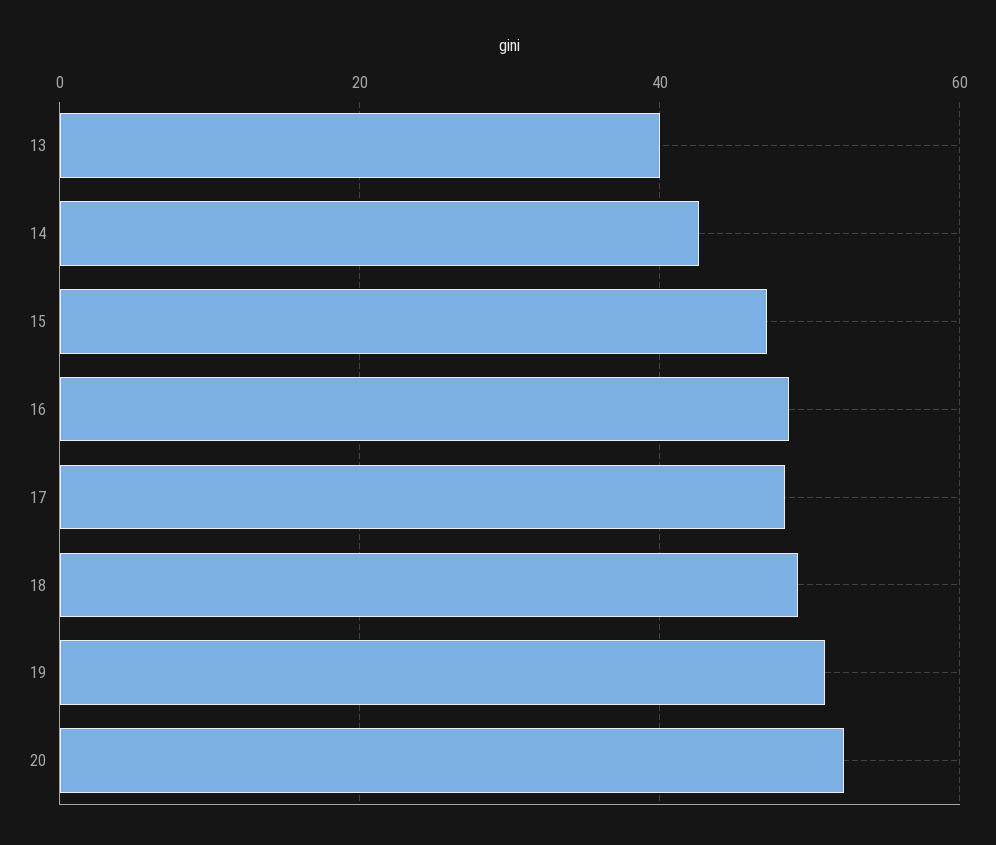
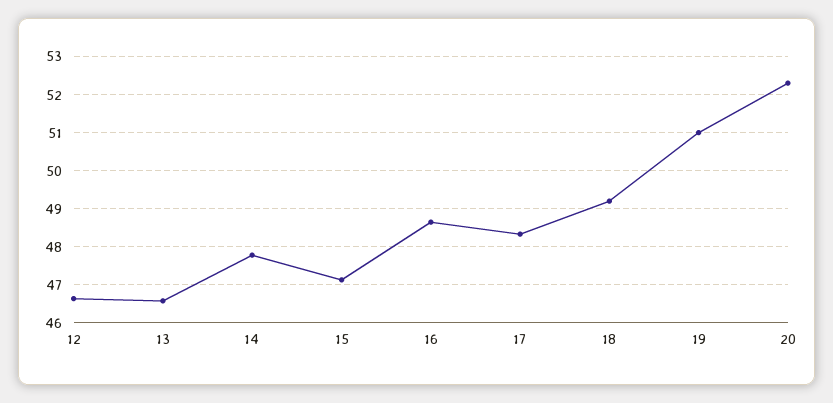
13: 40 -> 46.6
14: 42 -> 47.8
12: none -> 46.6

